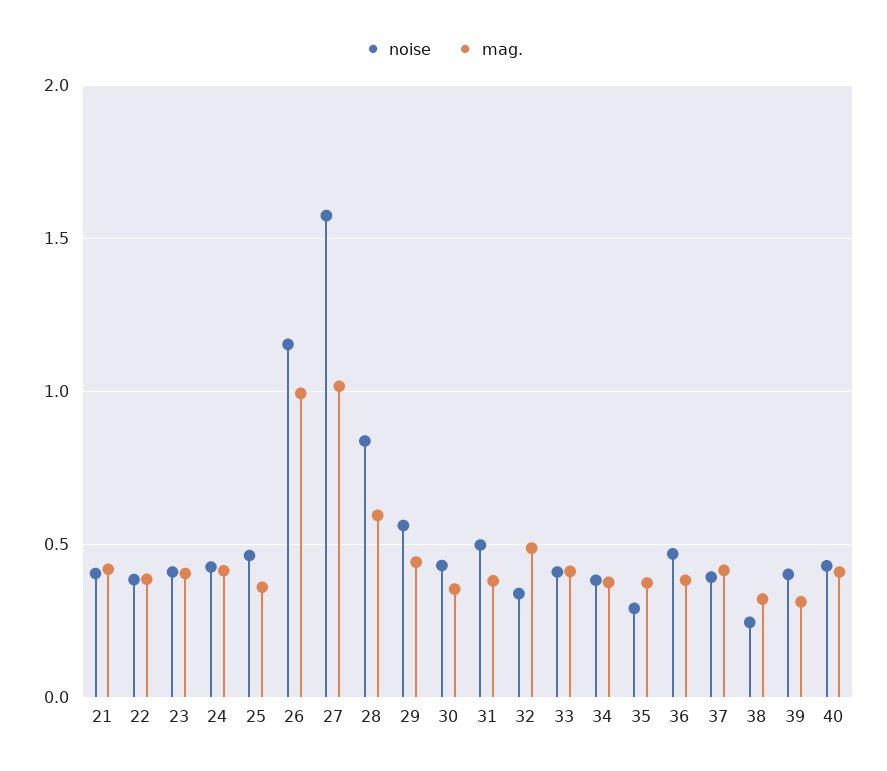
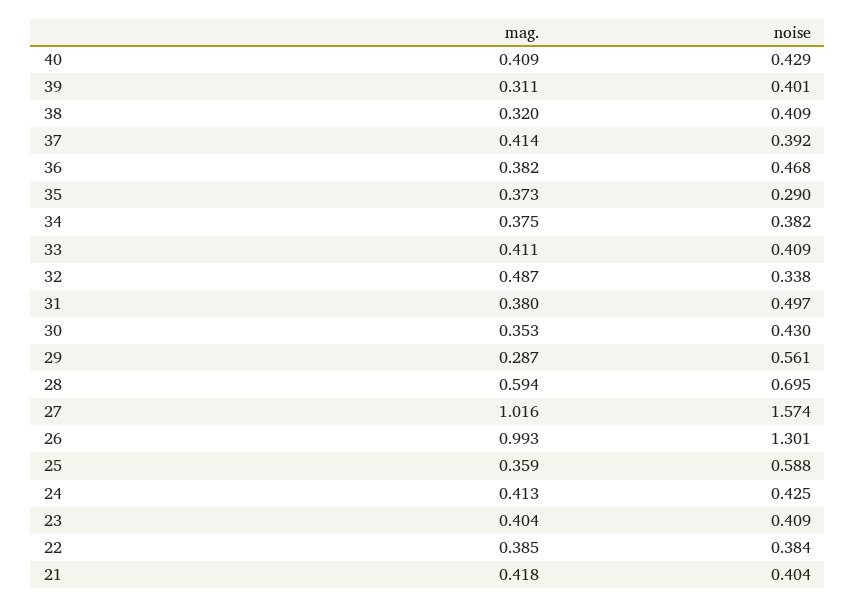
noise, 25: 0.45 -> 0.588
noise, 26: 1.15 -> 1.301
noise, 28: 0.85 -> 0.695
mag., 29: 0.45 -> 0.287
noise, 38: 0.25 -> 0.409

